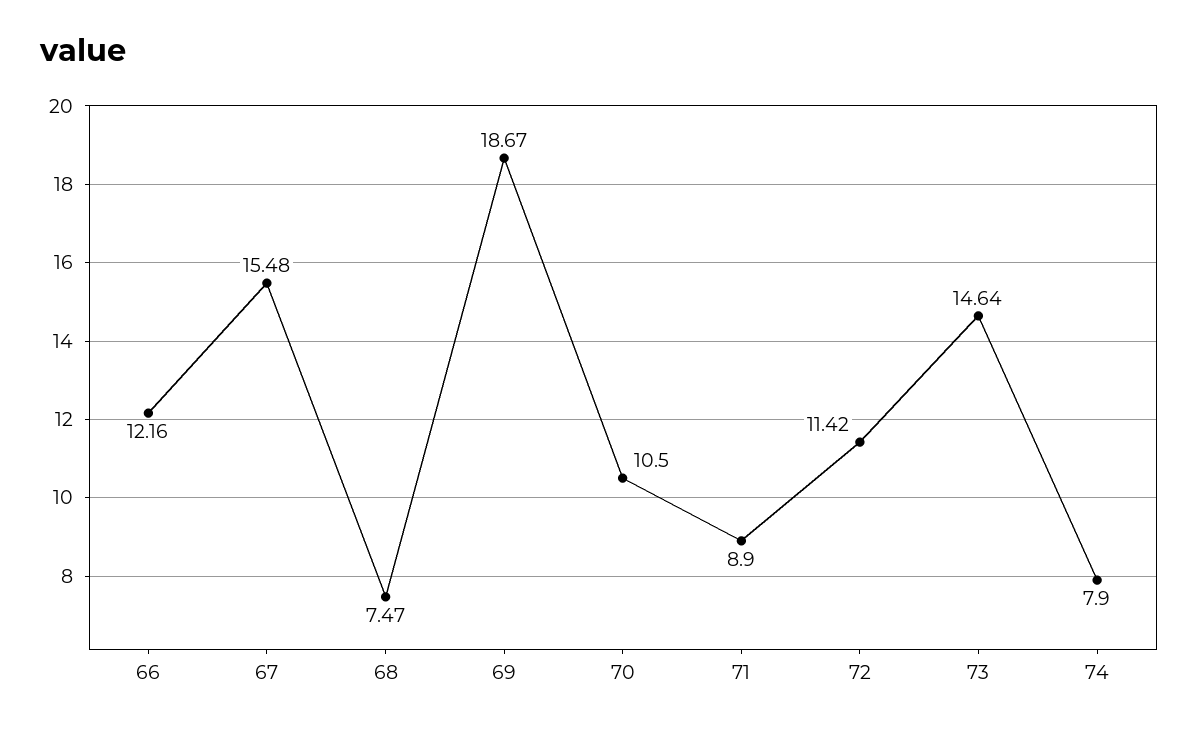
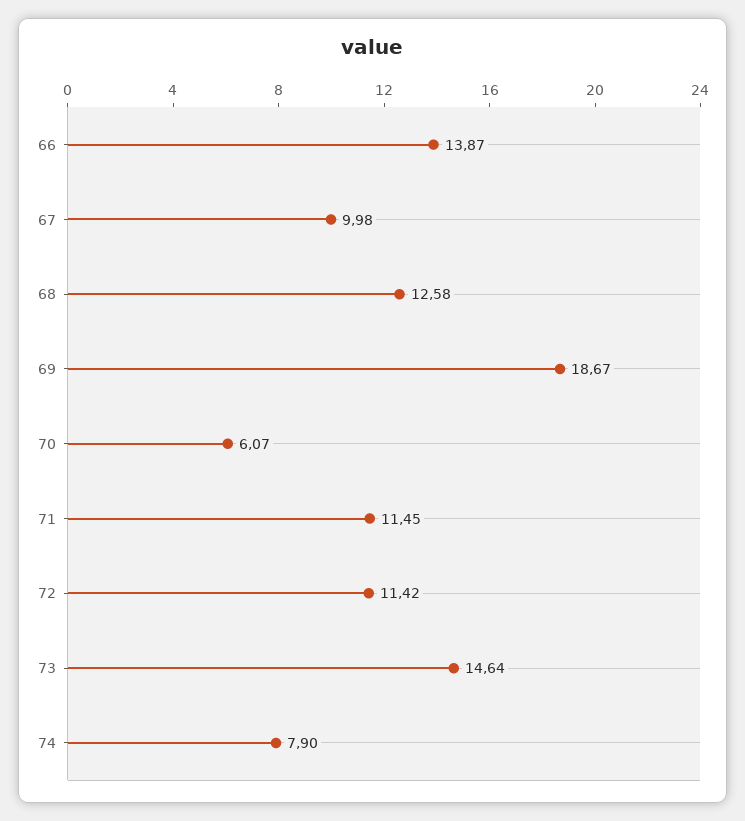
66: 12.16 -> 13.87
67: 15.48 -> 9.98
68: 7.47 -> 12.58
70: 10.5 -> 6.07
71: 8.9 -> 11.45

